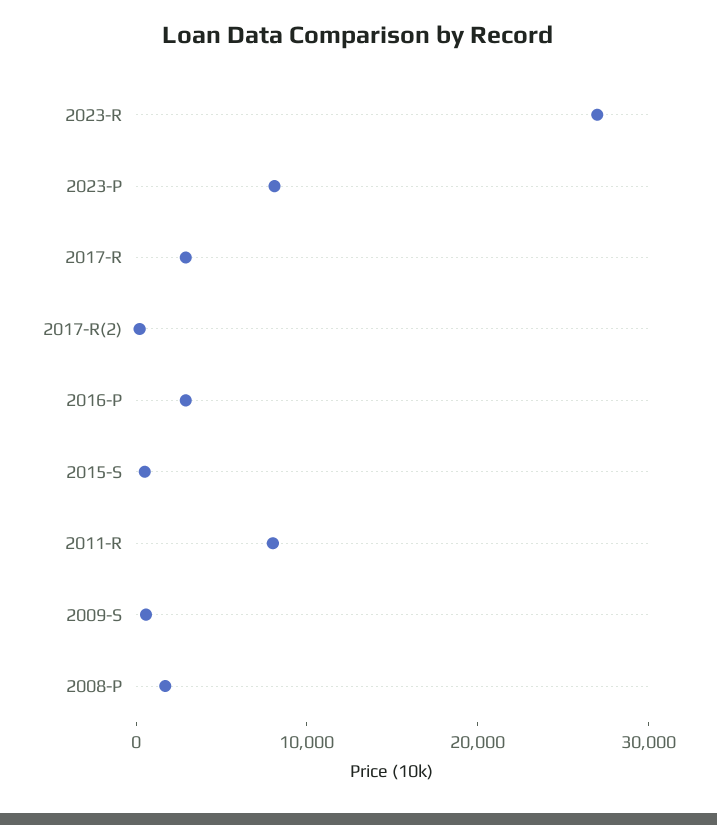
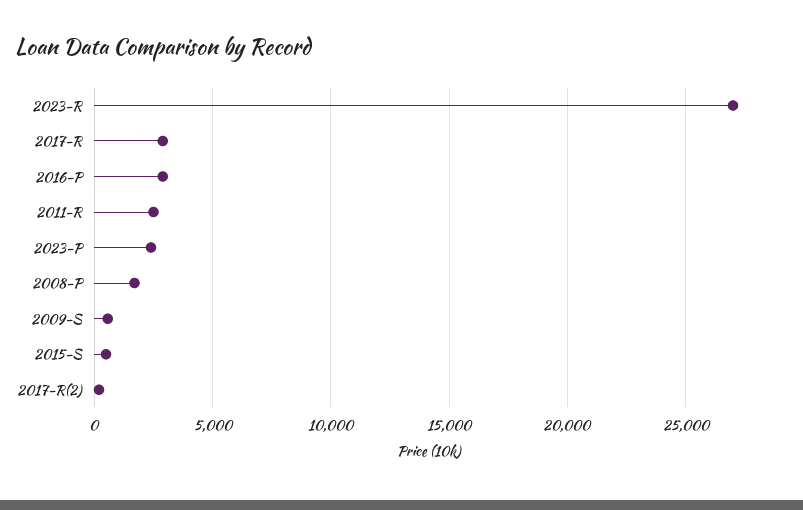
2023-P: 8000 -> 2500
2011-R: 8000 -> 2500

